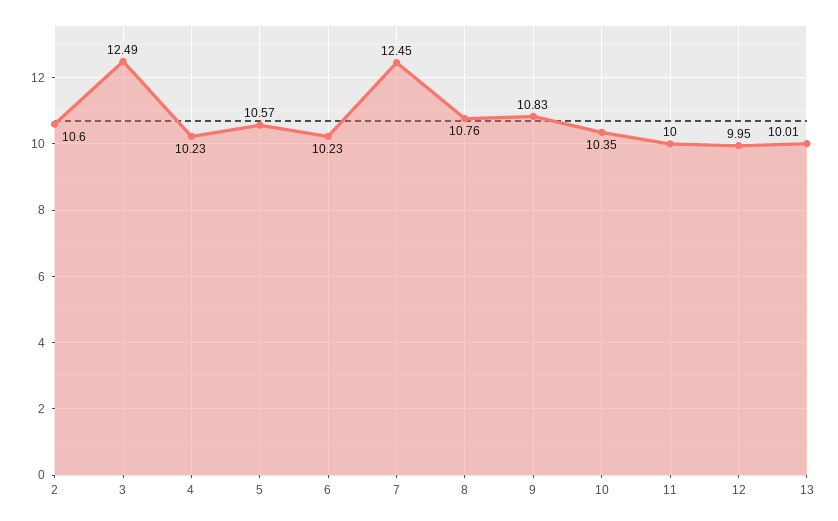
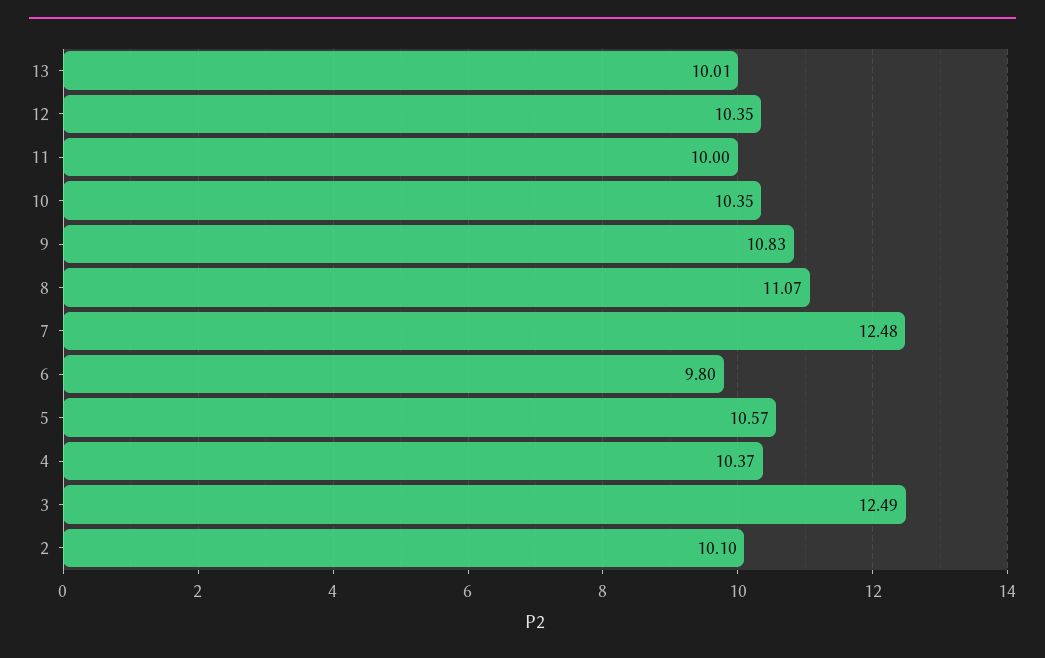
2: 10.6 -> 10.1
4: 10.23 -> 10.37
6: 10.23 -> 9.8
7: 12.45 -> 12.48
8: 10.76 -> 11.07
12: 9.95 -> 10.35

